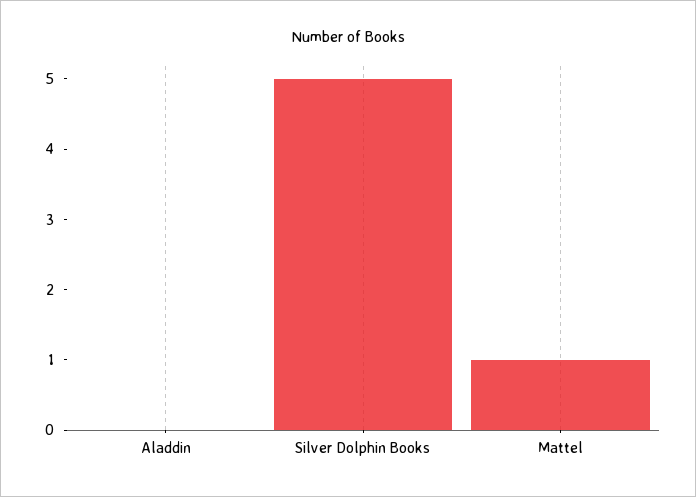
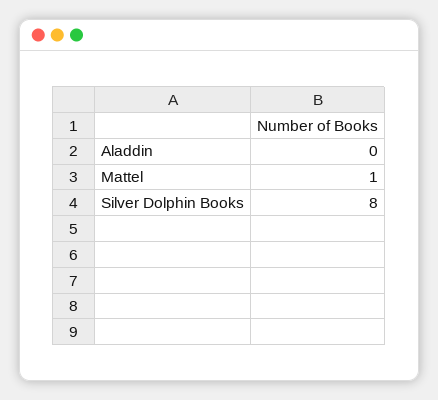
Silver Dolphin Books: 5 -> 8

